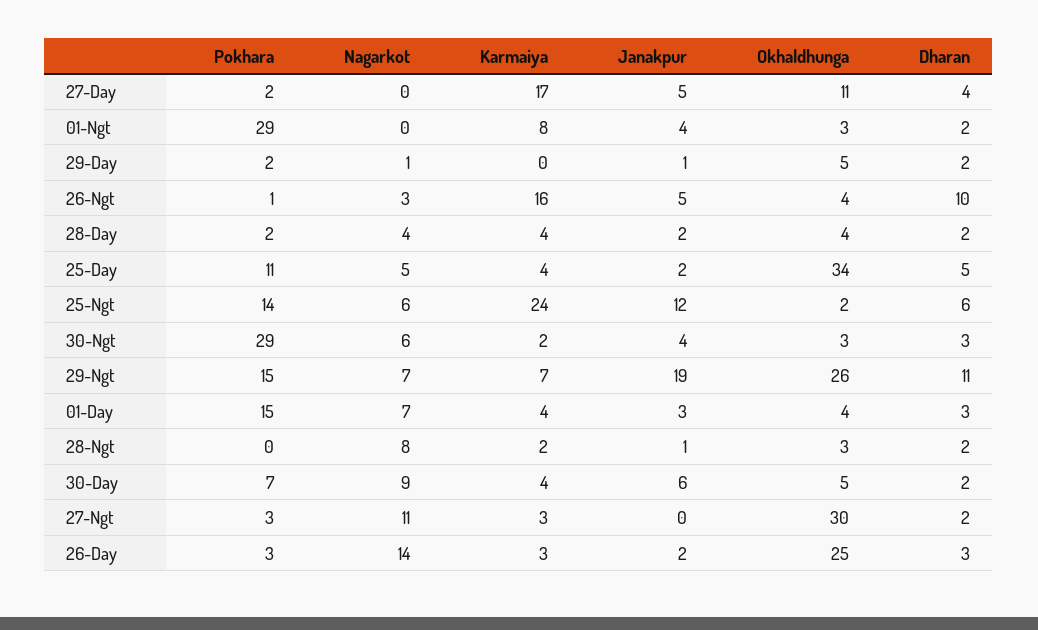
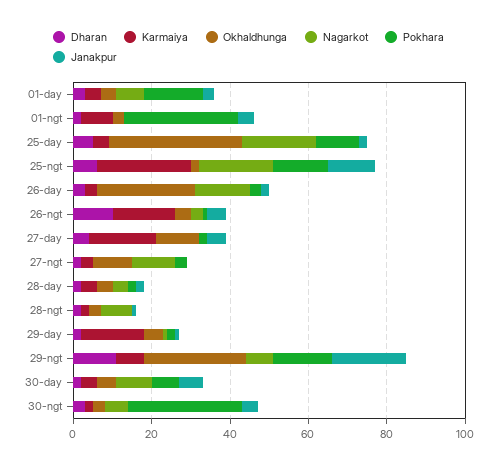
Karmaiya, 29-Day: 0 -> 15
Nagarkot, 25-Day: 5 -> 20
Nagarkot, 25-Ngt: 6 -> 20
Okhaldhunga, 27-Ngt: 30 -> 10

